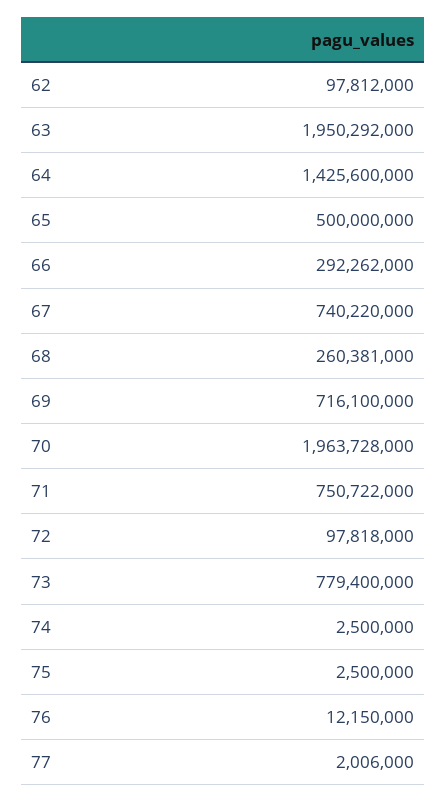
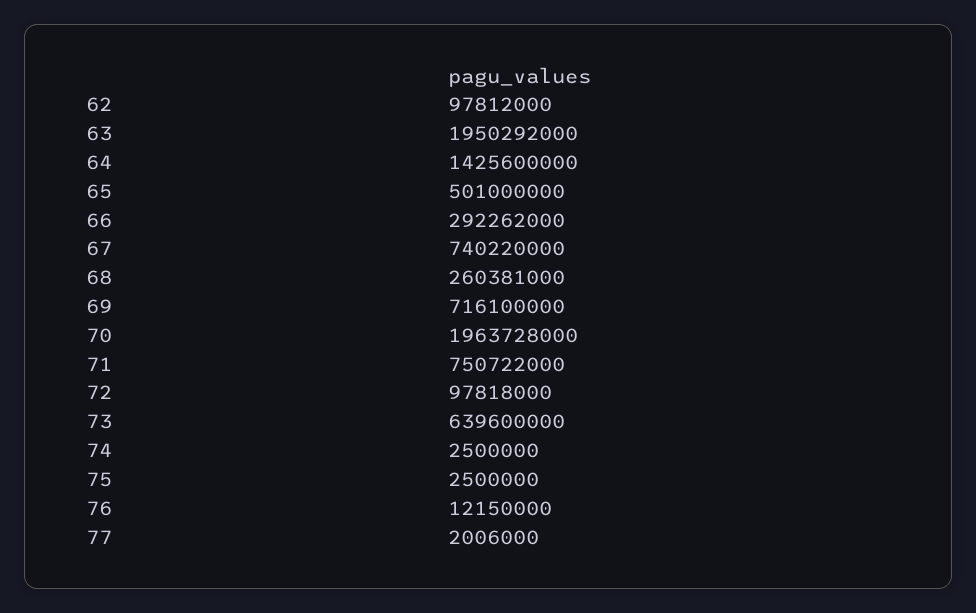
65: 500000000 -> 501000000
73: 779400000 -> 639600000

